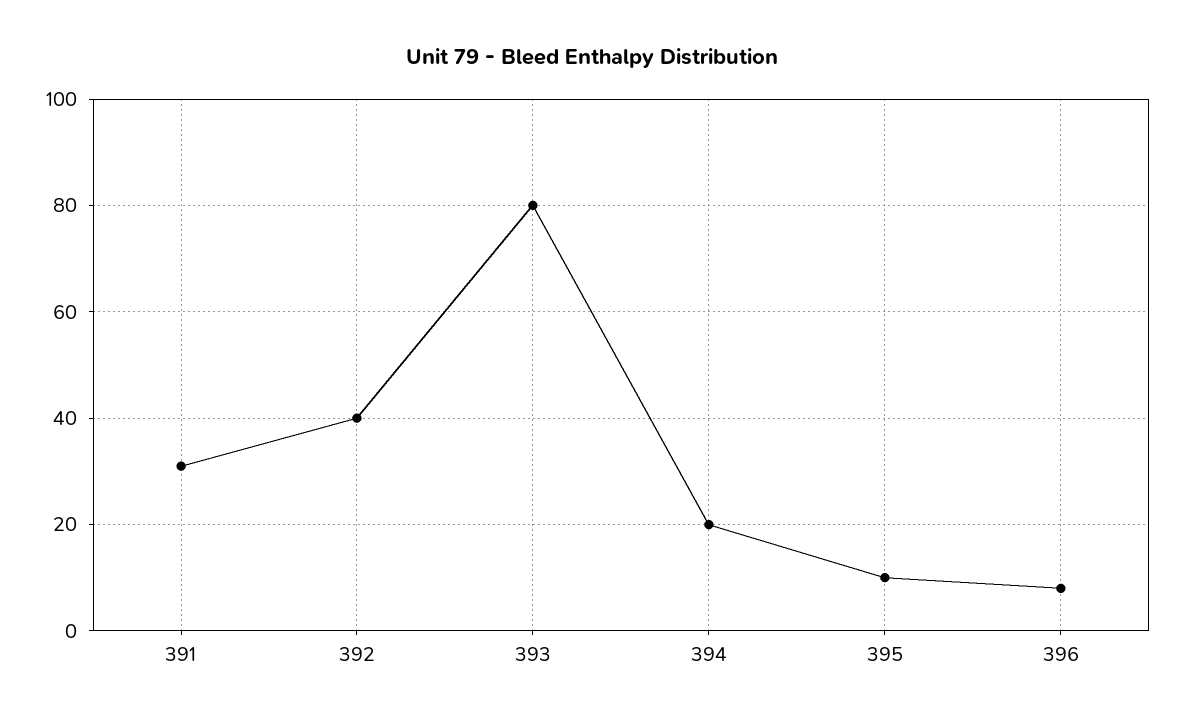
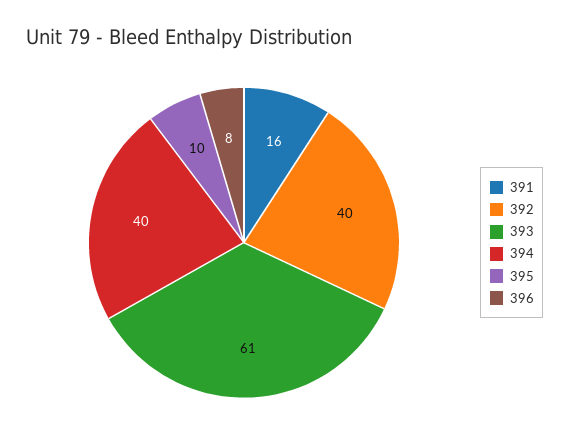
391: 30 -> 16
393: 80 -> 61
394: 20 -> 40

